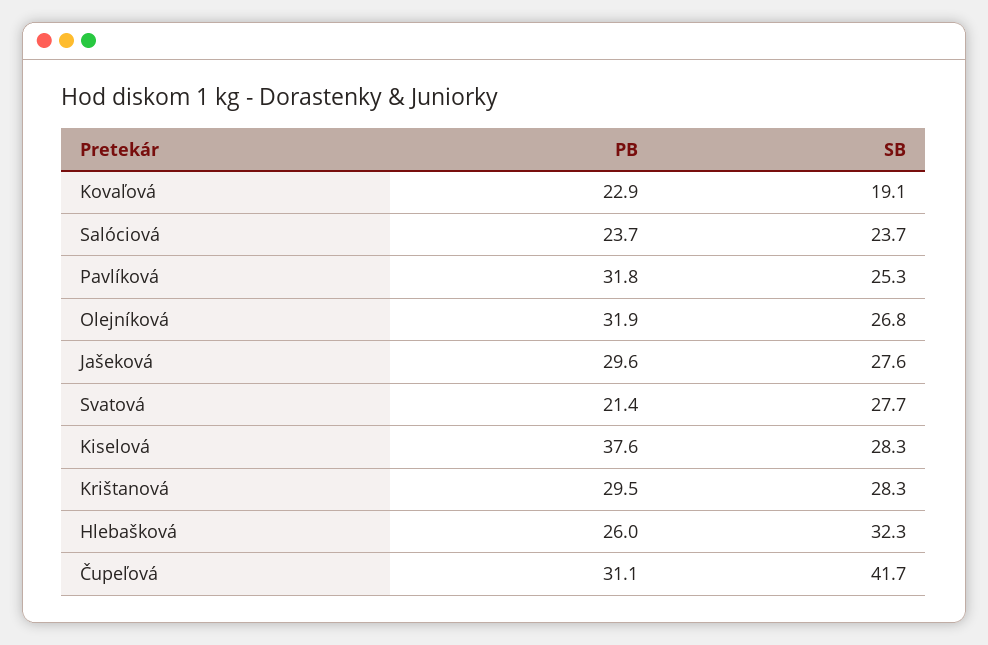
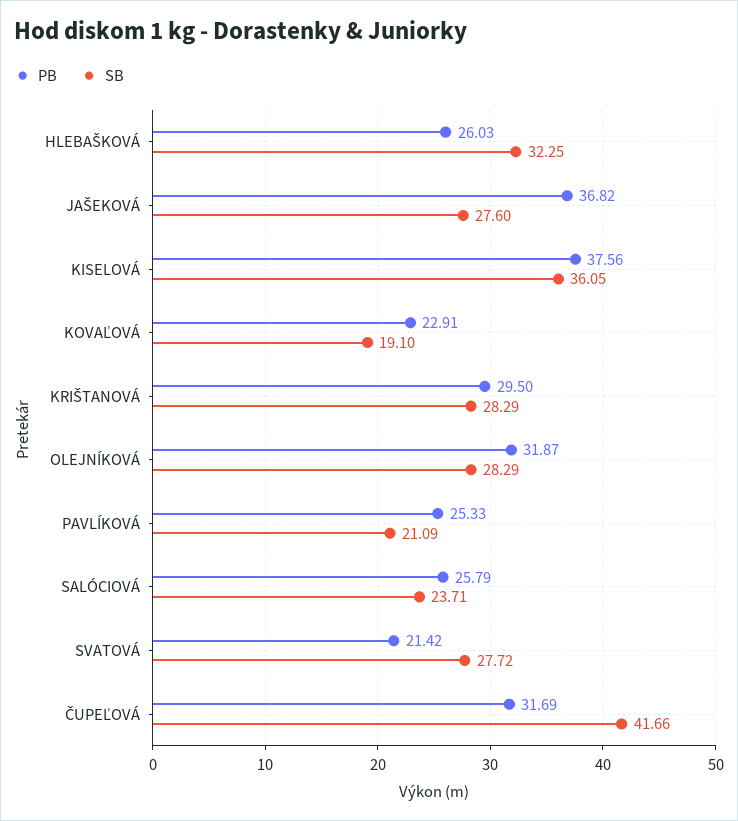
PB, Salóciová: 23.7 -> 25.79
PB, Pavlíková: 31.8 -> 25.33
SB, Pavlíková: 25.3 -> 21.09
SB, Olejníková: 26.8 -> 28.29
PB, Jašeková: 29.6 -> 36.82
SB, Kiselová: 28.3 -> 36.05
PB, Čupeľová: 31.1 -> 31.69

